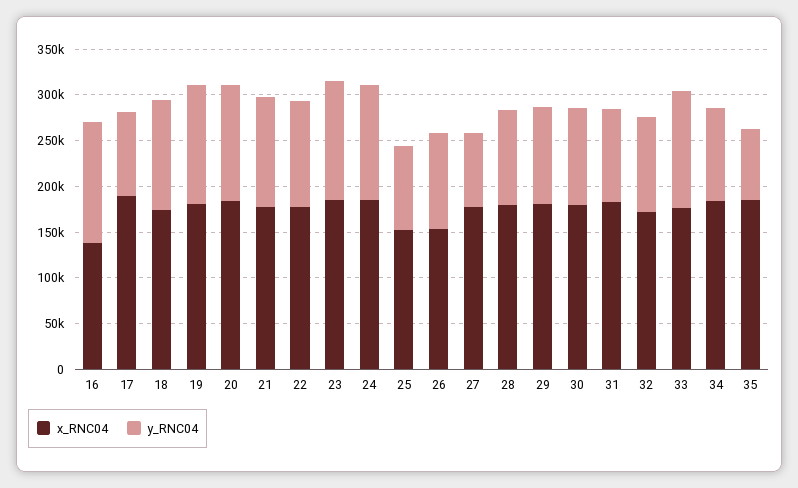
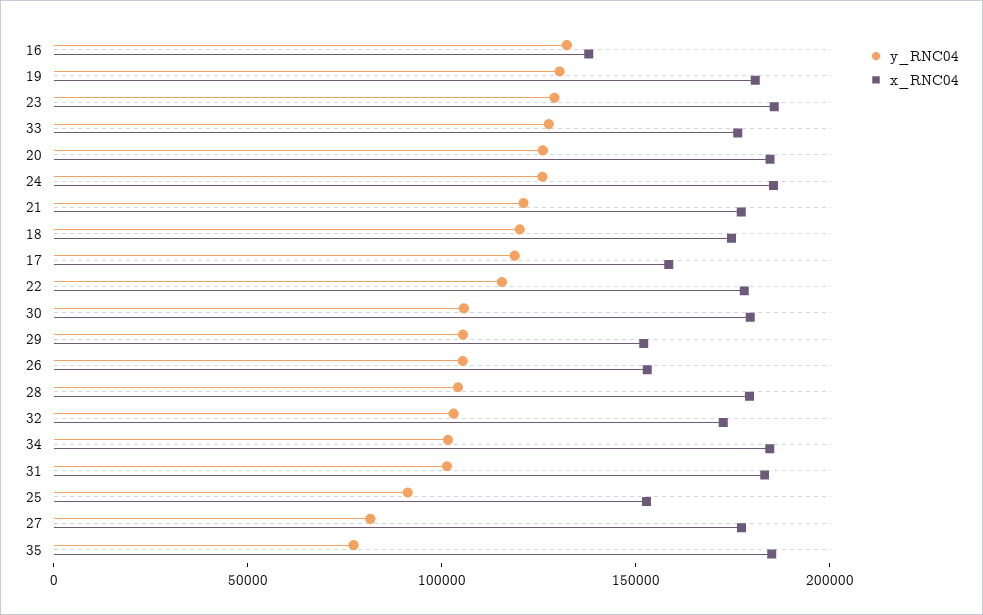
x_RNC04, 17: 190000 -> 160000
y_RNC04, 17: 90000 -> 120000
x_RNC04, 29: 180000 -> 150000

